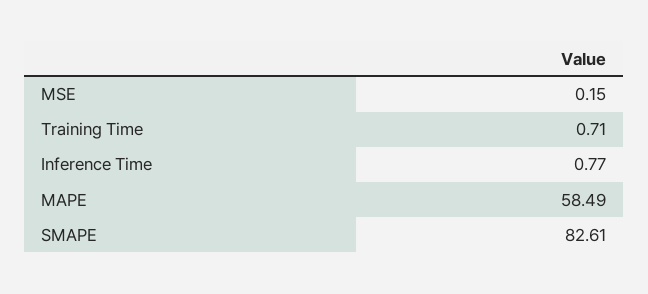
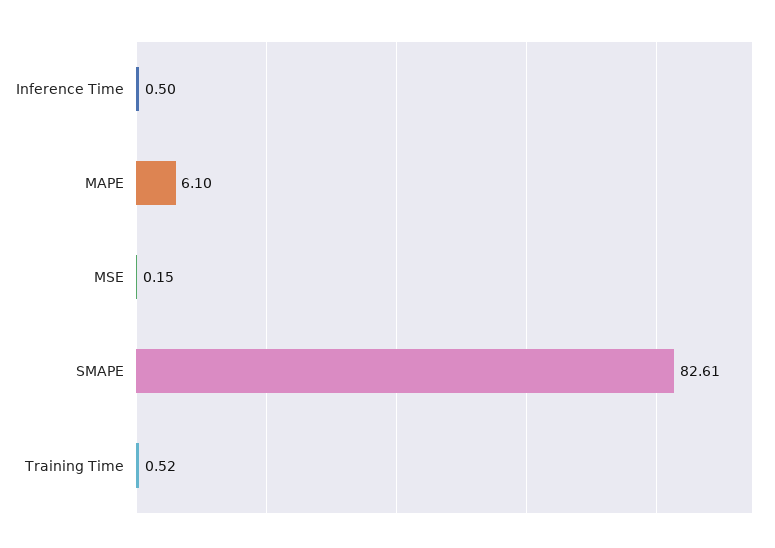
Training Time: 0.71 -> 0.52
Inference Time: 0.77 -> 0.5
MAPE: 58.49 -> 6.1

